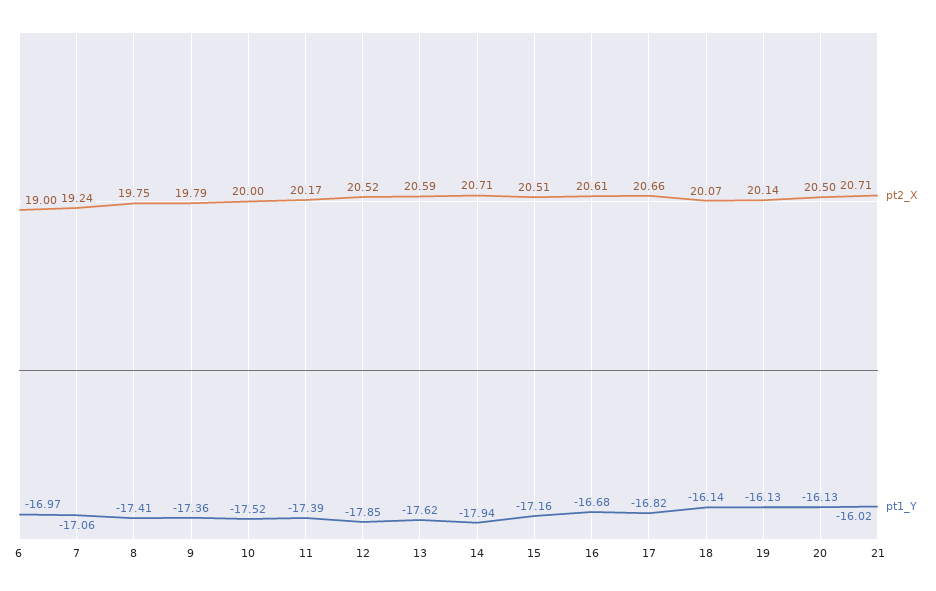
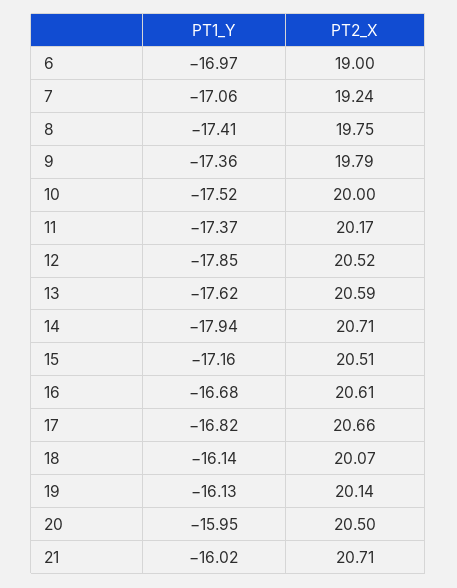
pt1_Y, 11: -17.39 -> -17.37
pt1_Y, 20: -16.13 -> -15.95

